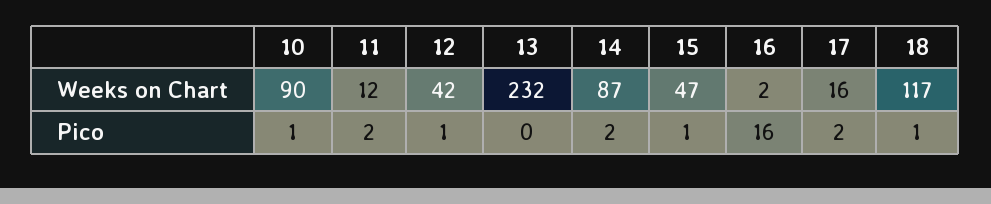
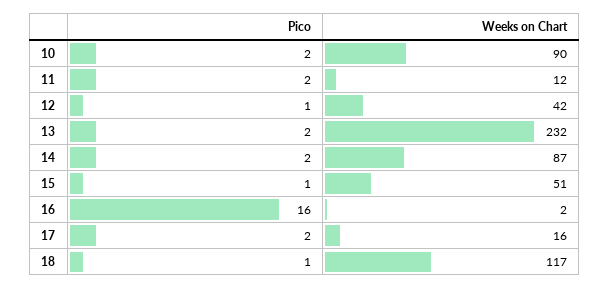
15, Weeks on Chart: 47 -> 51
10, Pico: 1 -> 2
13, Pico: 0 -> 2

